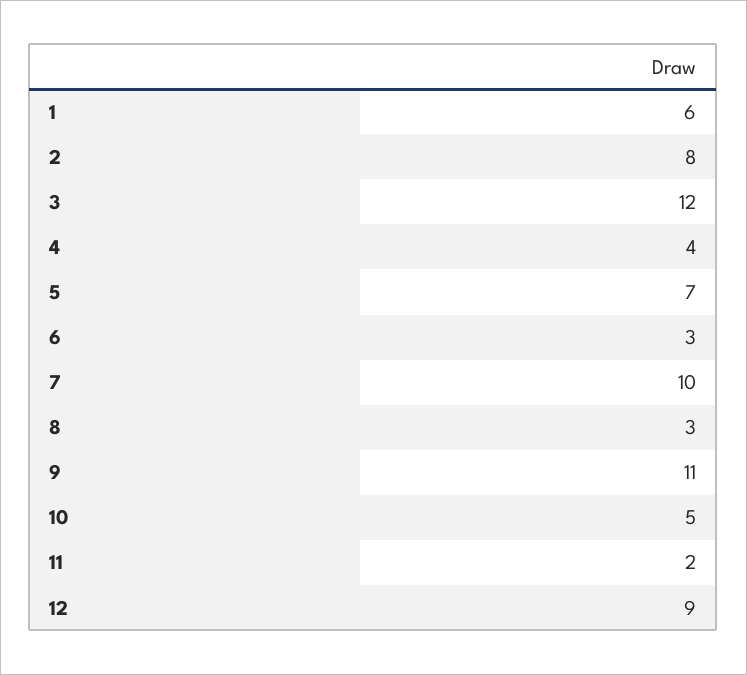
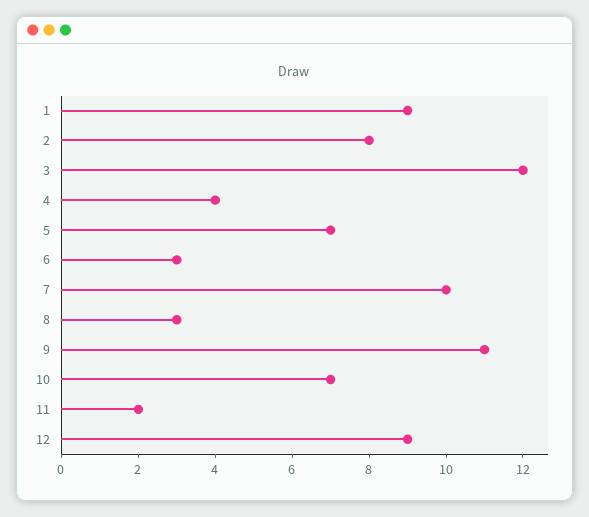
1: 6 -> 9
10: 5 -> 7

